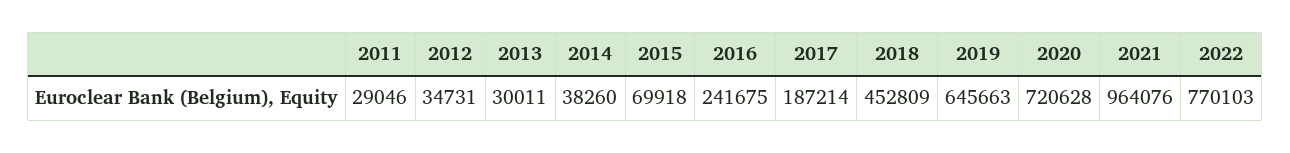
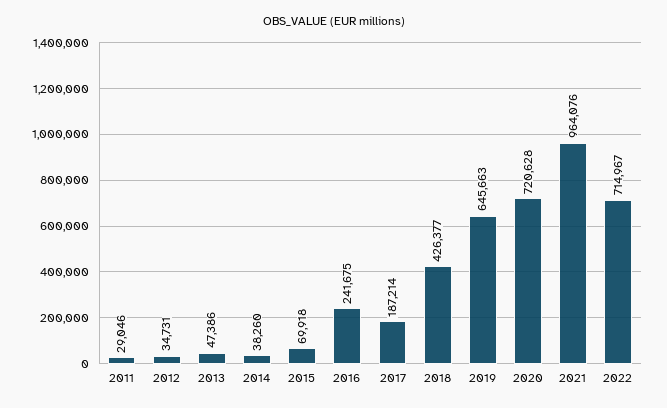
2013: 30011 -> 47386
2018: 452809 -> 426377
2022: 770103 -> 714967

